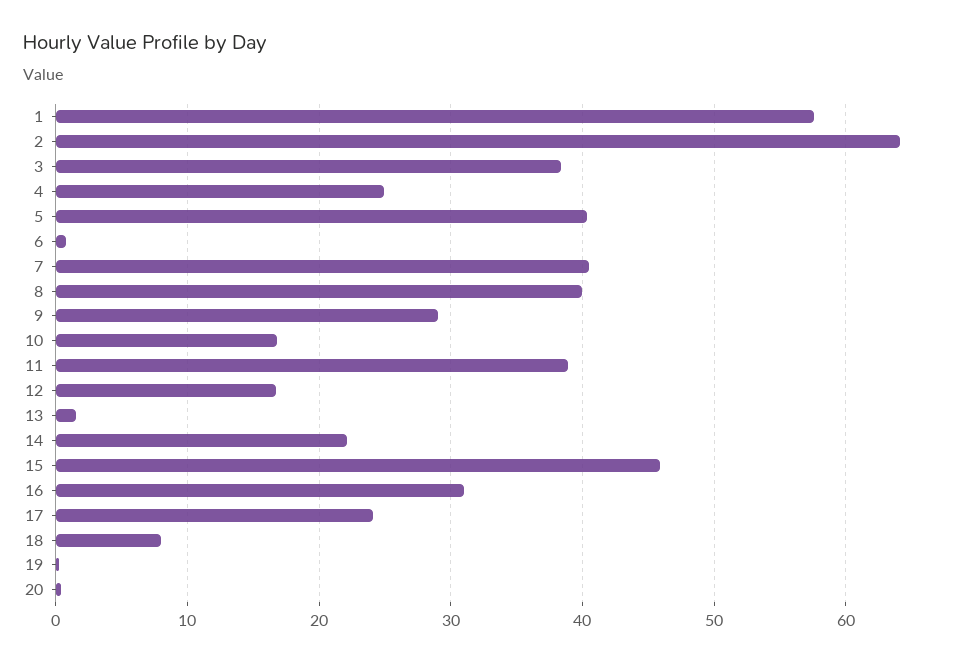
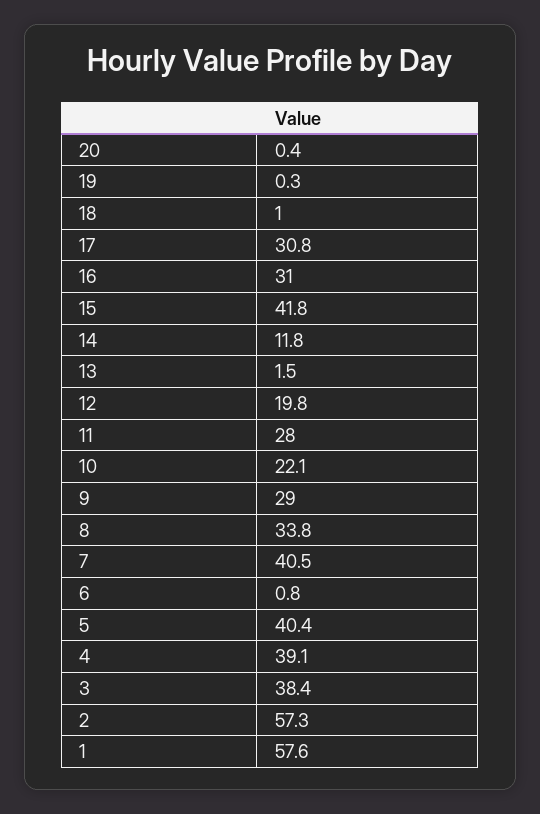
2: 64 -> 57.3
4: 25 -> 39.1
8: 40 -> 33.8
10: 17 -> 22.1
11: 39 -> 28
12: 17 -> 19.8
14: 22 -> 11.8
15: 46 -> 41.8
17: 24 -> 30.8
18: 8 -> 1

